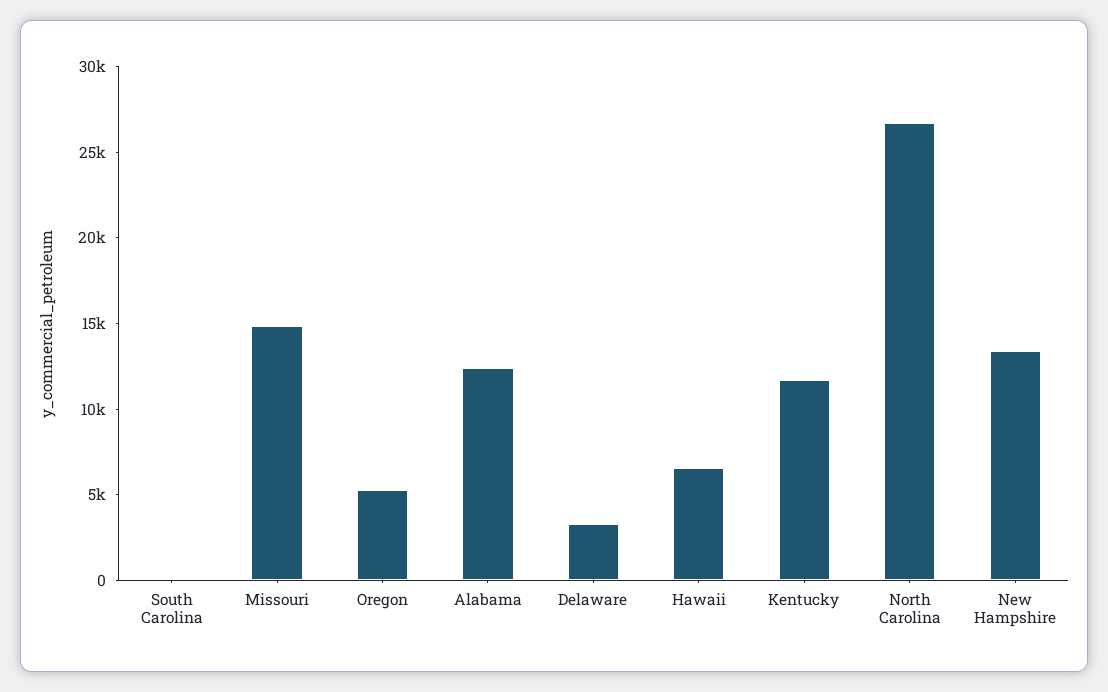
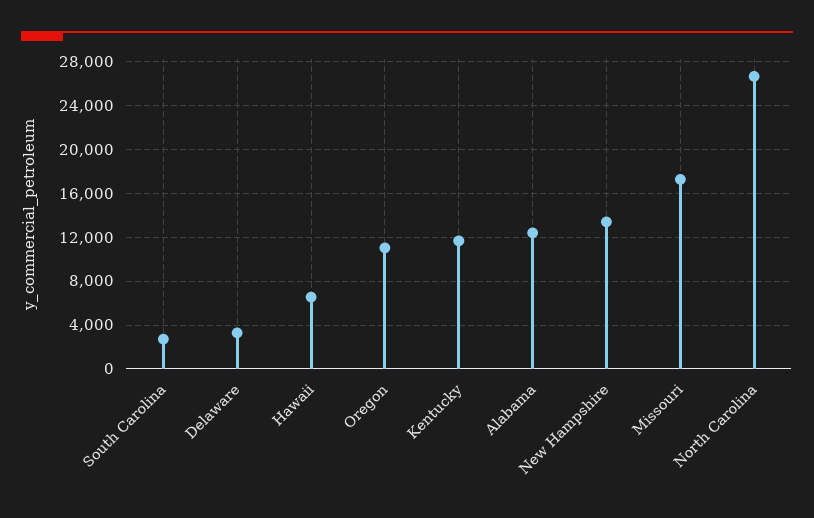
South Carolina: 0 -> 3000
Missouri: 15000 -> 17000
Oregon: 5000 -> 11000

